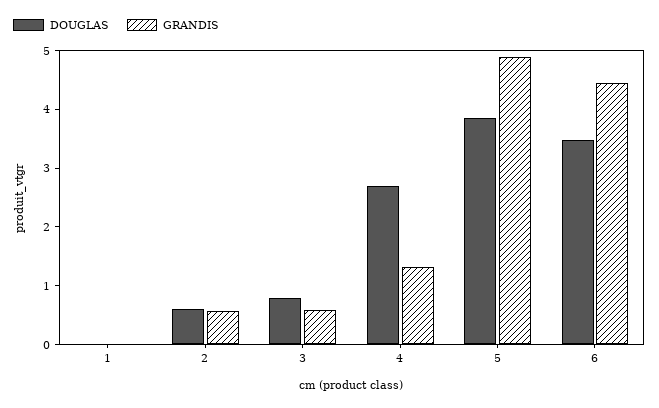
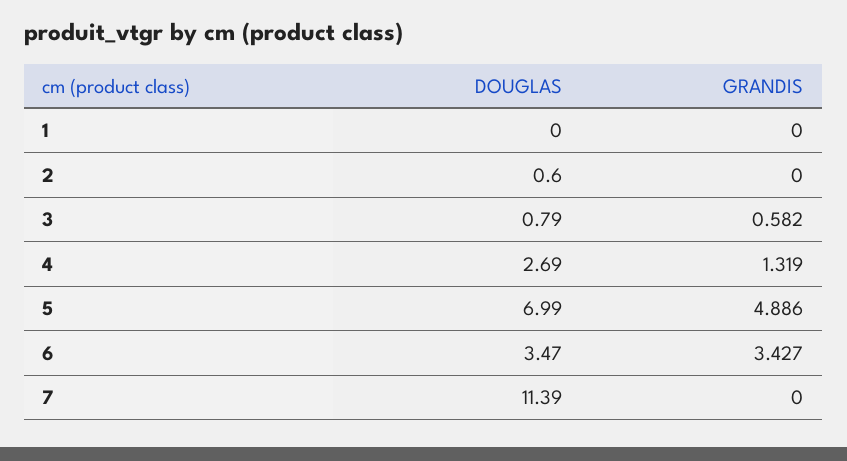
GRANDIS, 2: 0.6 -> 0
DOUGLAS, 5: 3.8 -> 6.99
GRANDIS, 6: 4.4 -> 3.427
DOUGLAS, 7: none -> 11.39
GRANDIS, 7: none -> 0

